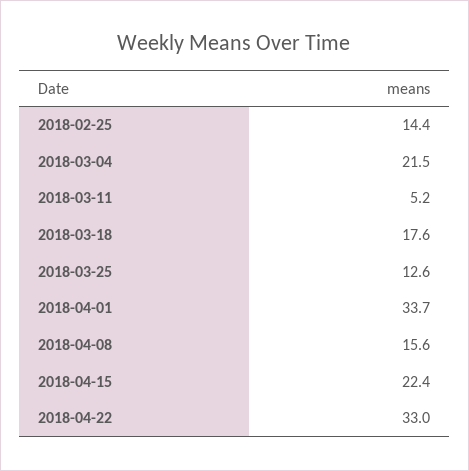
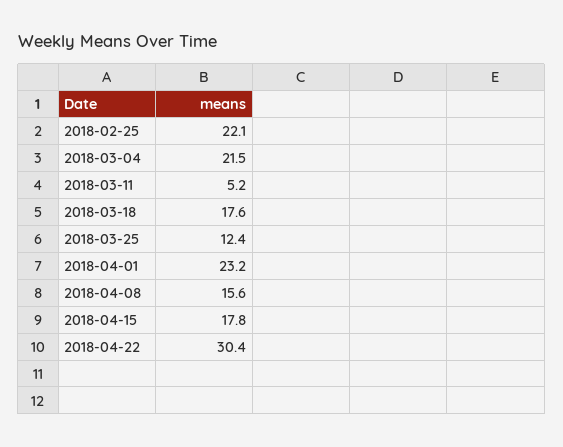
2018-02-25: 14.4 -> 22.1
2018-03-25: 12.6 -> 12.4
2018-04-01: 33.7 -> 23.2
2018-04-15: 22.4 -> 17.8
2018-04-22: 33 -> 30.4

